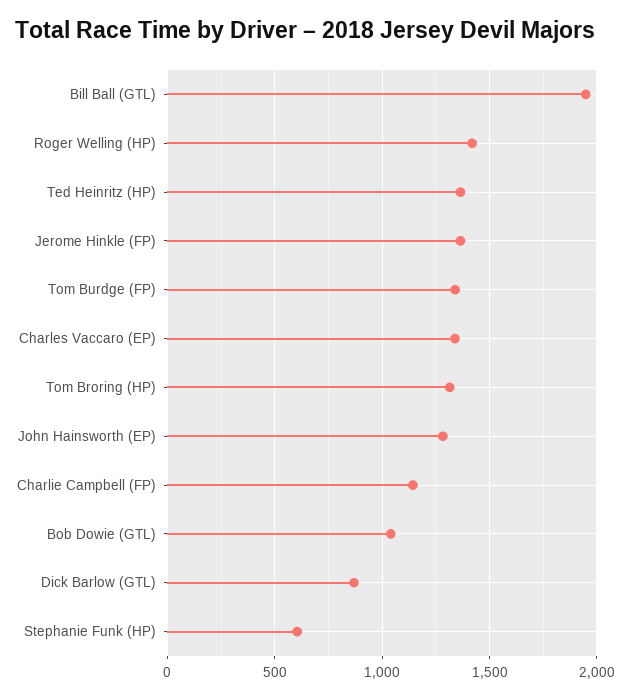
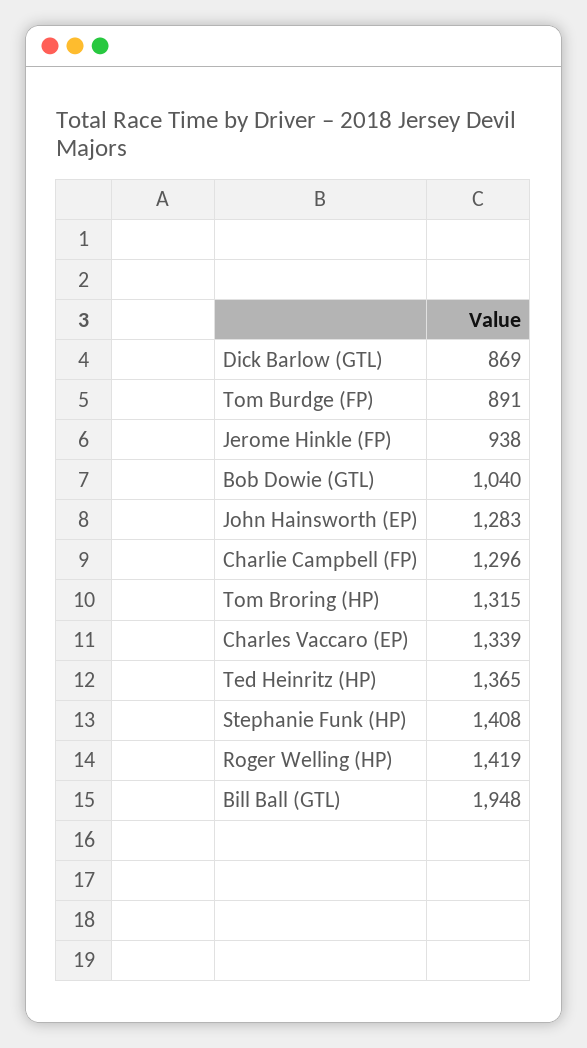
Jerome Hinkle (FP): 1350 -> 938
Tom Burdge (FP): 1350 -> 891
Charlie Campbell (FP): 1150 -> 1296
Stephanie Funk (HP): 600 -> 1408

